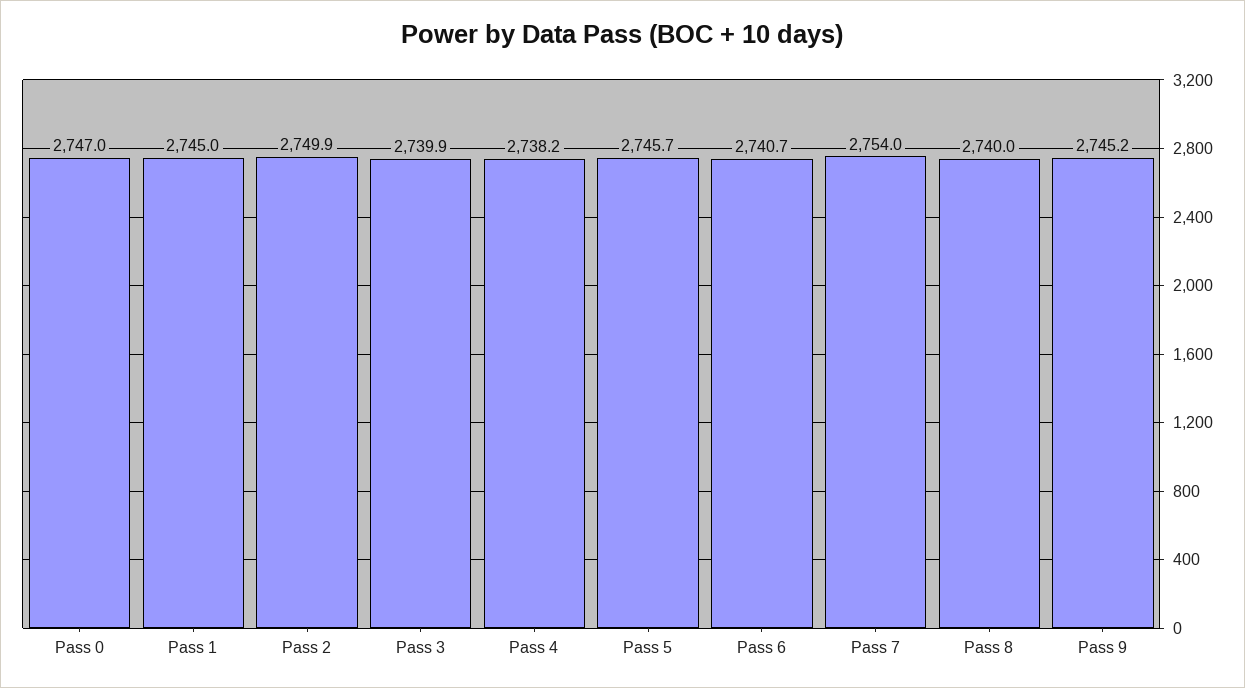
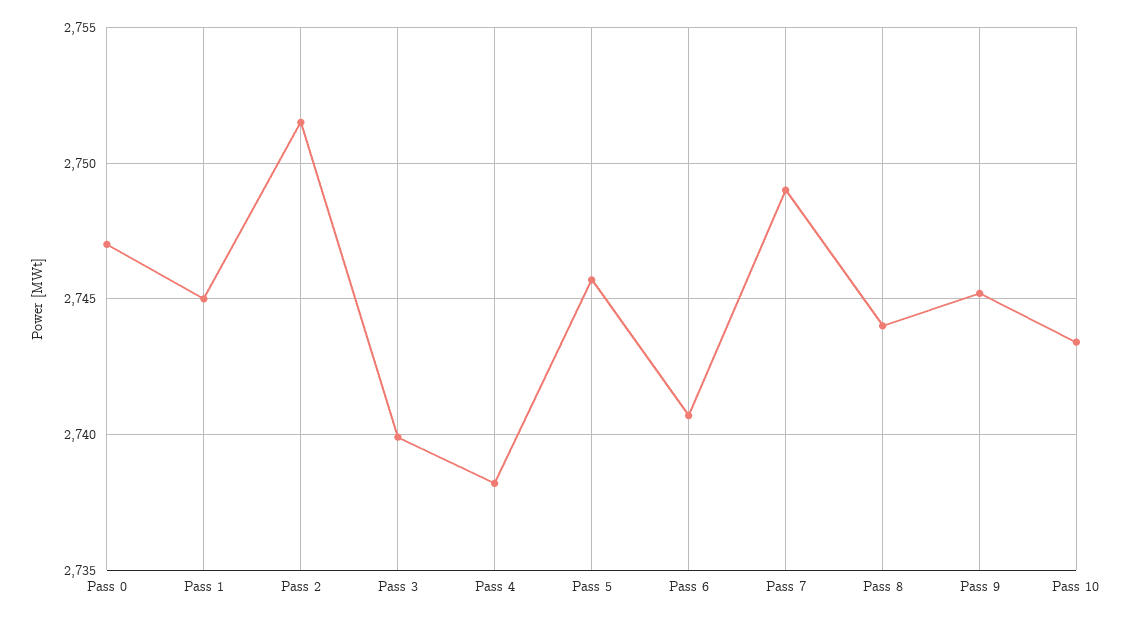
Pass 2: 2749.9 -> 2751.5
Pass 7: 2754 -> 2749
Pass 8: 2740 -> 2744
Pass 10: none -> 2743.5

